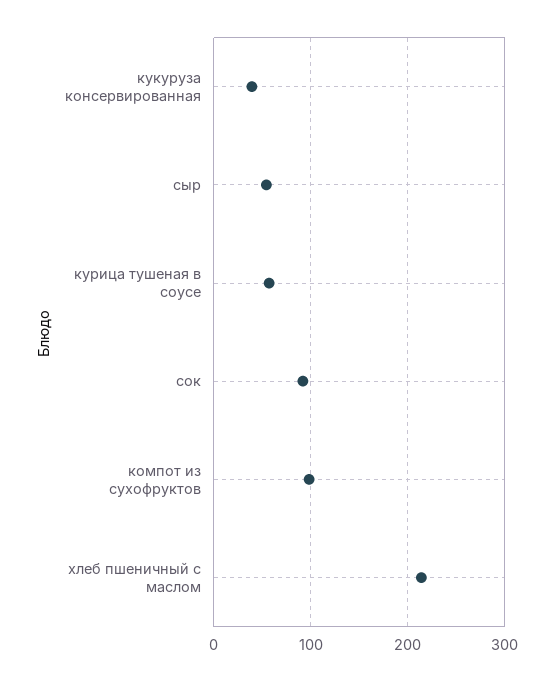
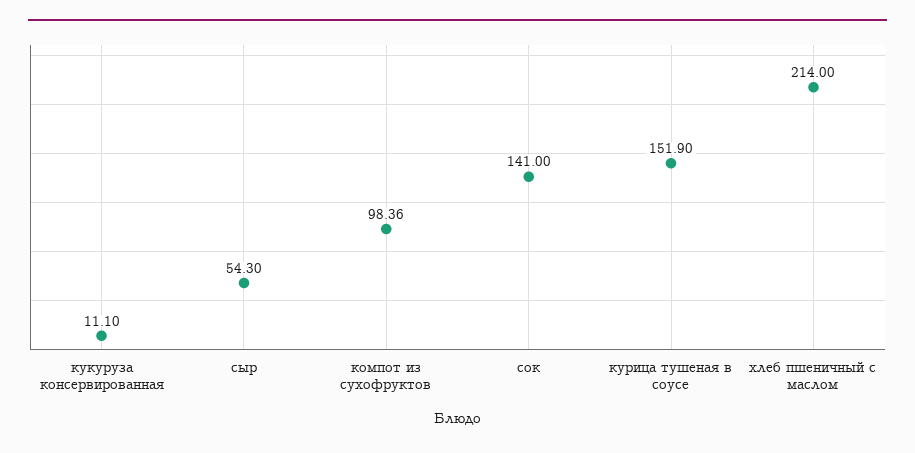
кукуруза консервированная: 40 -> 11.1
курица тушеная в соусе: 60 -> 151.9
сок: 90 -> 141

